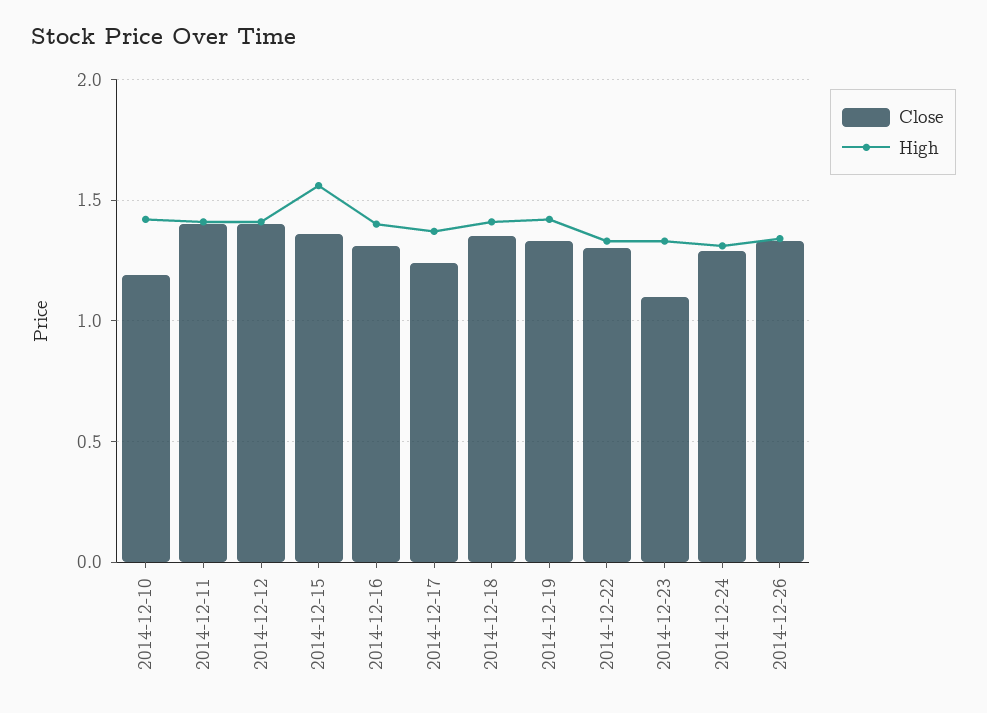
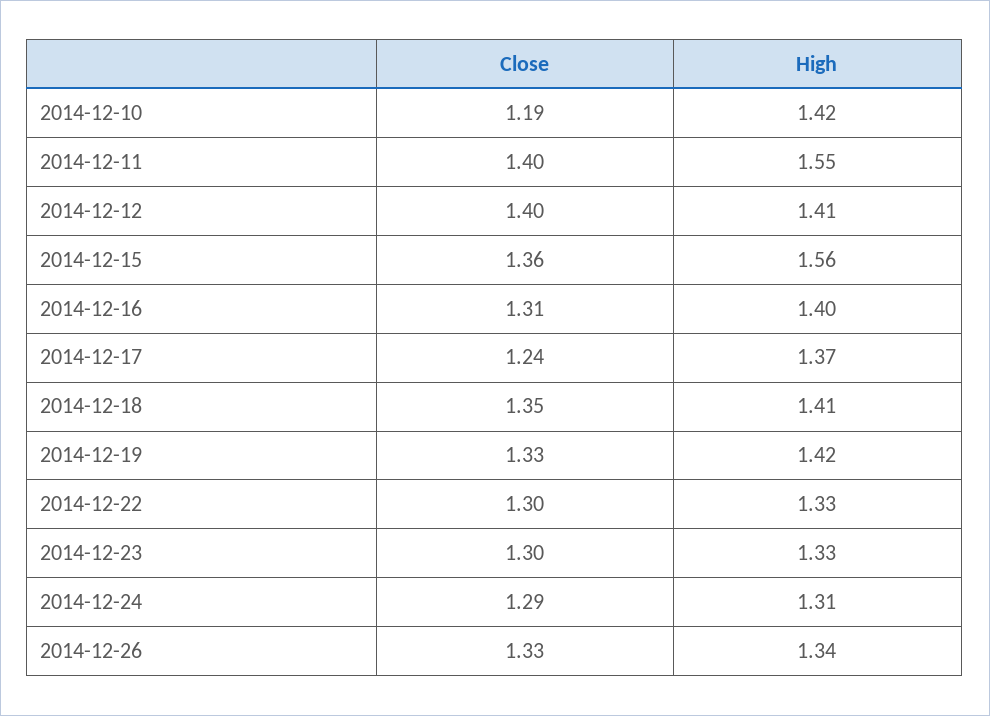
High, 2014-12-11: 1.4 -> 1.55
Close, 2014-12-23: 1.1 -> 1.3

